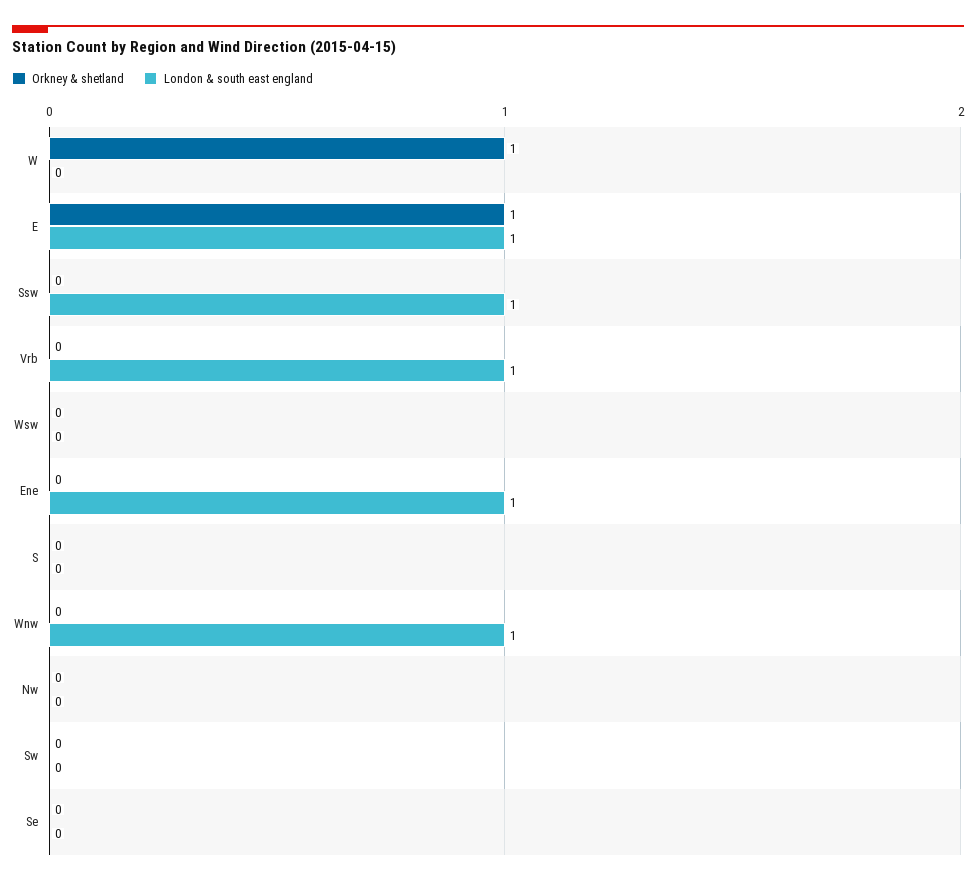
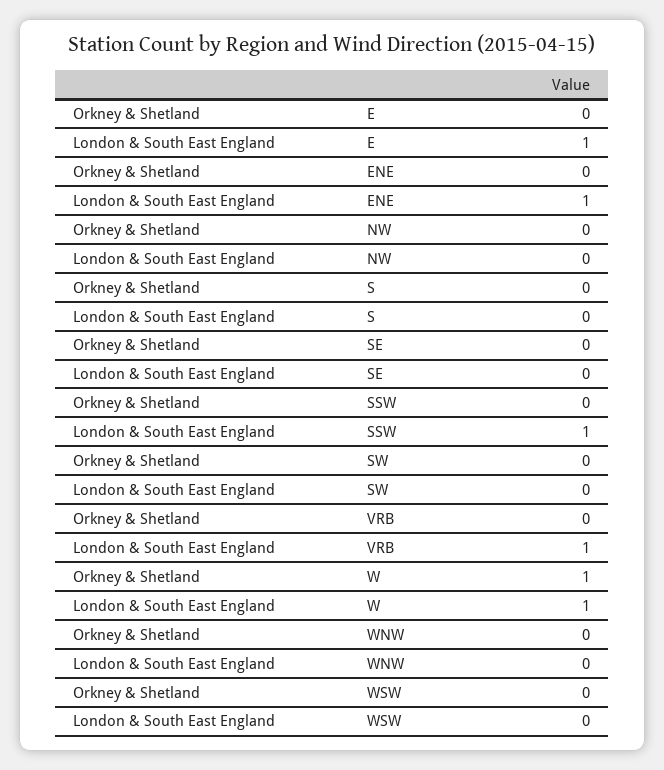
London & south east england, W: 0 -> 1
Orkney & shetland, E: 1 -> 0
London & south east england, Wnw: 1 -> 0

